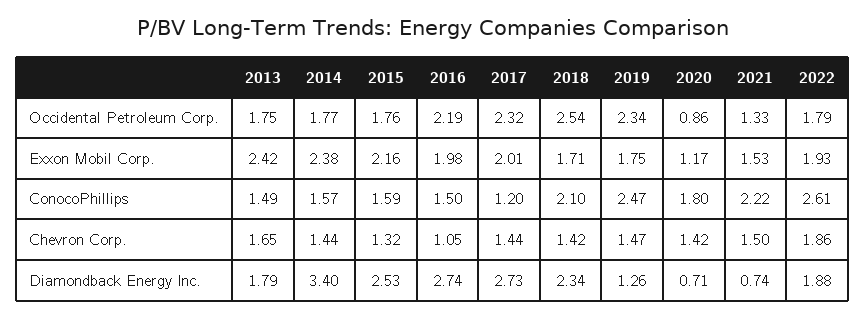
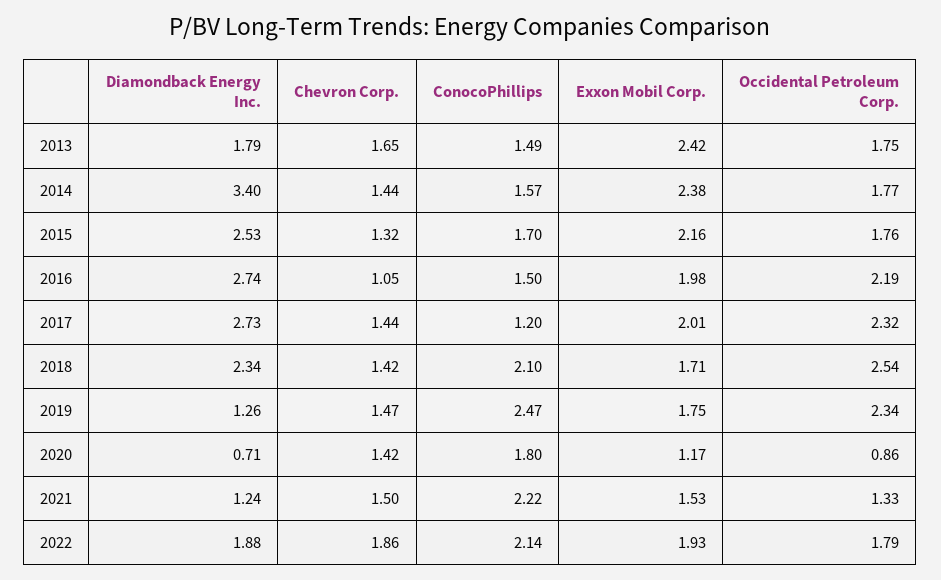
2015, ConocoPhillips: 1.59 -> 1.7
2022, ConocoPhillips: 2.61 -> 2.14
2021, Diamondback Energy Inc.: 0.74 -> 1.24

